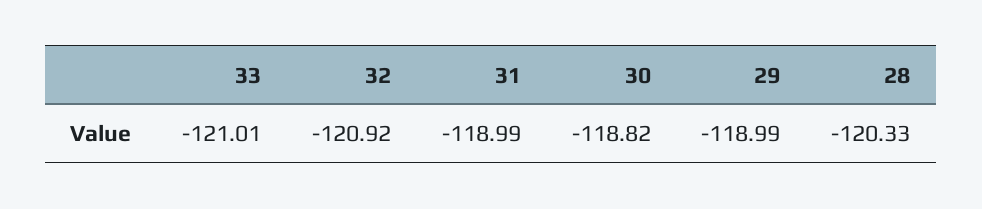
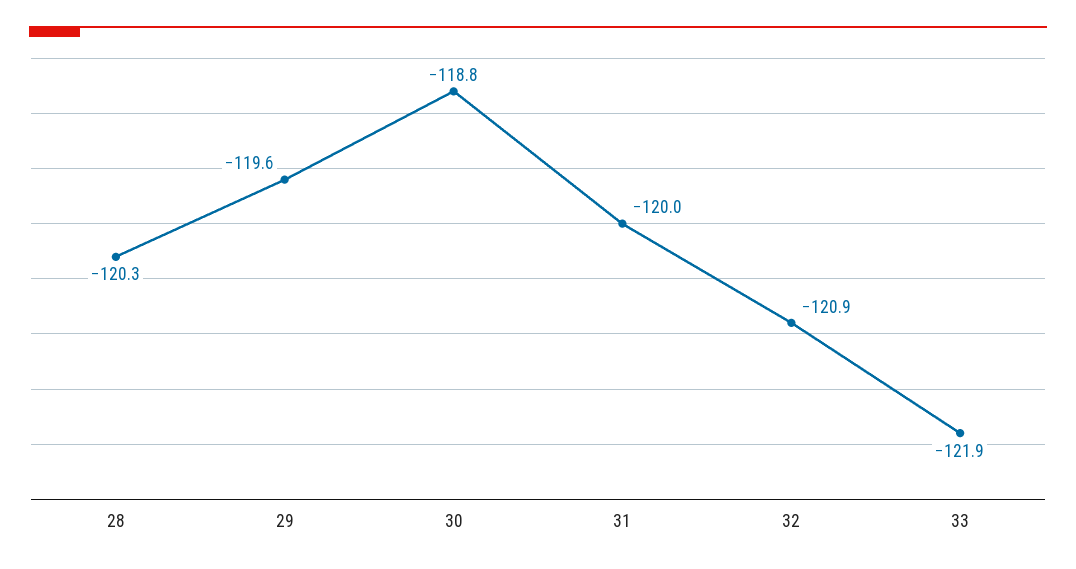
33: -121.01 -> -121.9
31: -118.99 -> -120
29: -118.99 -> -119.6

